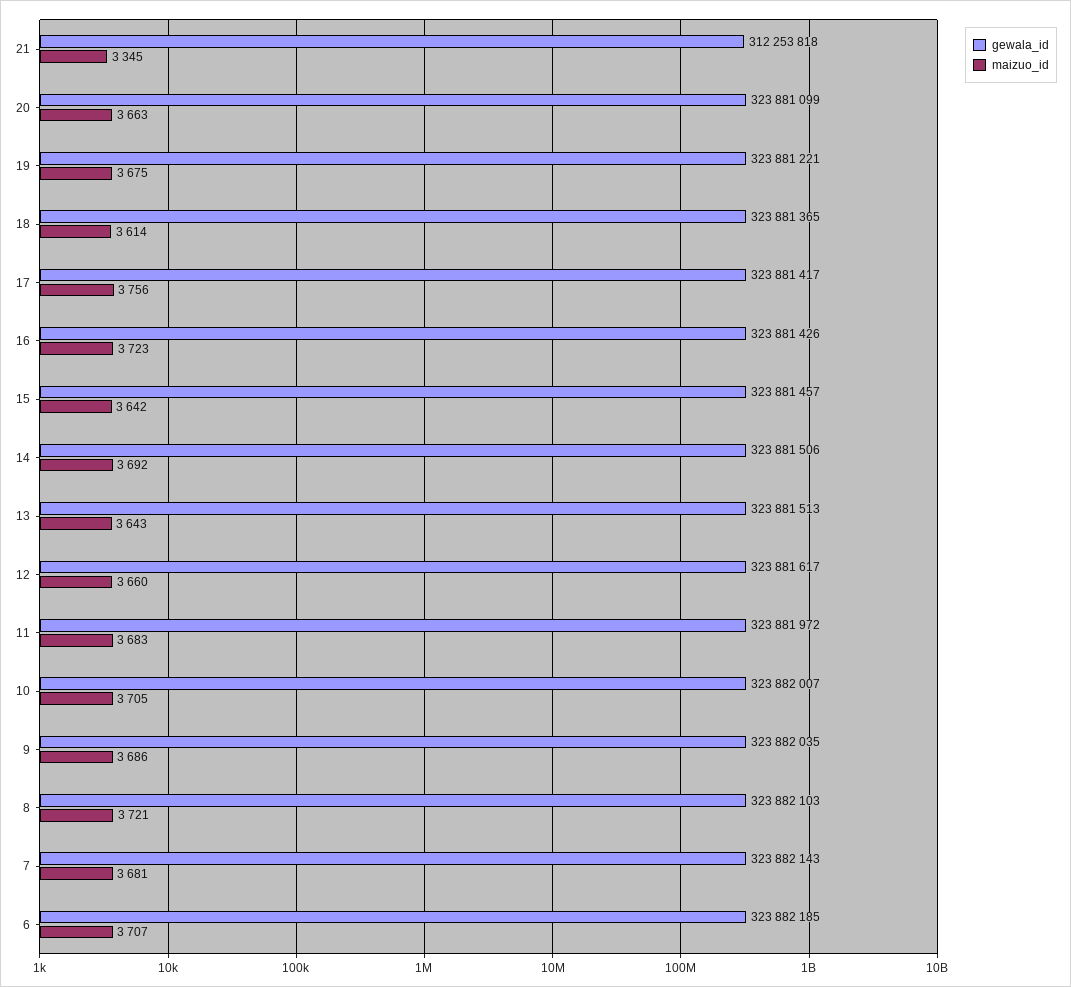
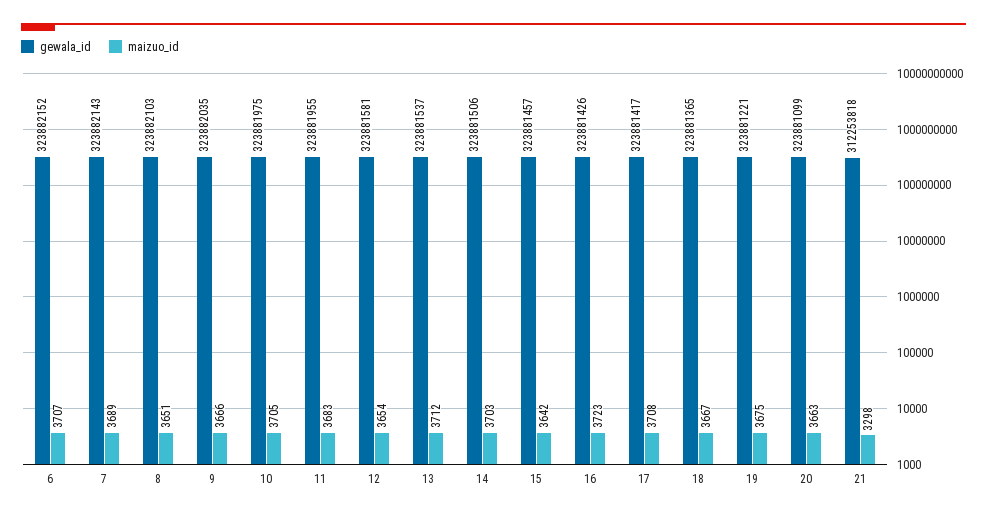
maizuo_id, 21: 3345 -> 3298
maizuo_id, 18: 3614 -> 3667
maizuo_id, 17: 3756 -> 3708
maizuo_id, 14: 3692 -> 3703
gewala_id, 13: 323881513 -> 323881537
maizuo_id, 13: 3643 -> 3712
gewala_id, 12: 323881617 -> 323881581
maizuo_id, 12: 3660 -> 3654
gewala_id, 11: 323881972 -> 323881955
gewala_id, 10: 323882007 -> 323881975
maizuo_id, 9: 3686 -> 3666
maizuo_id, 8: 3721 -> 3651
maizuo_id, 7: 3681 -> 3689
gewala_id, 6: 323882185 -> 323882152

